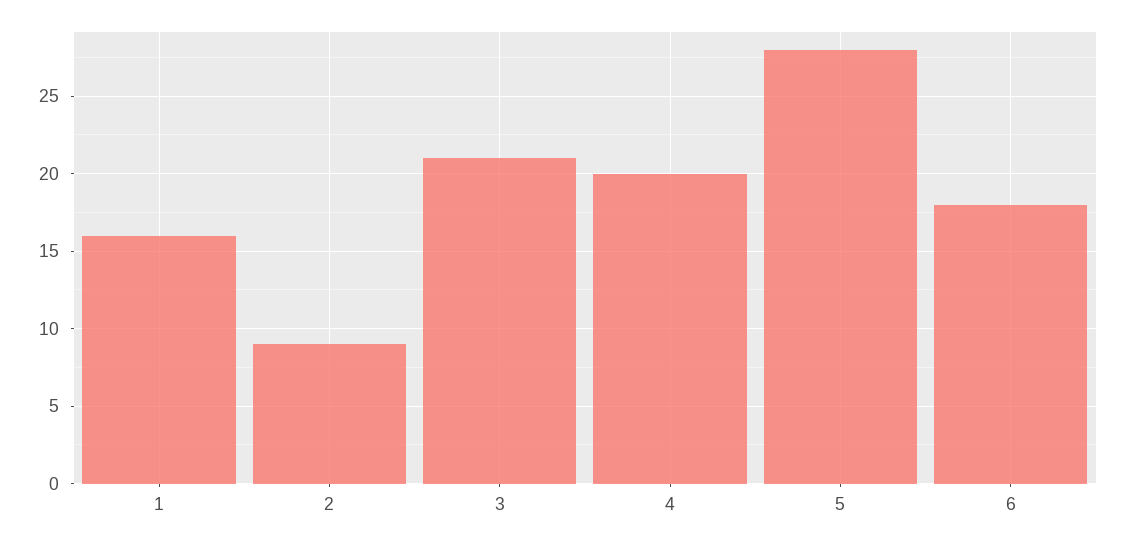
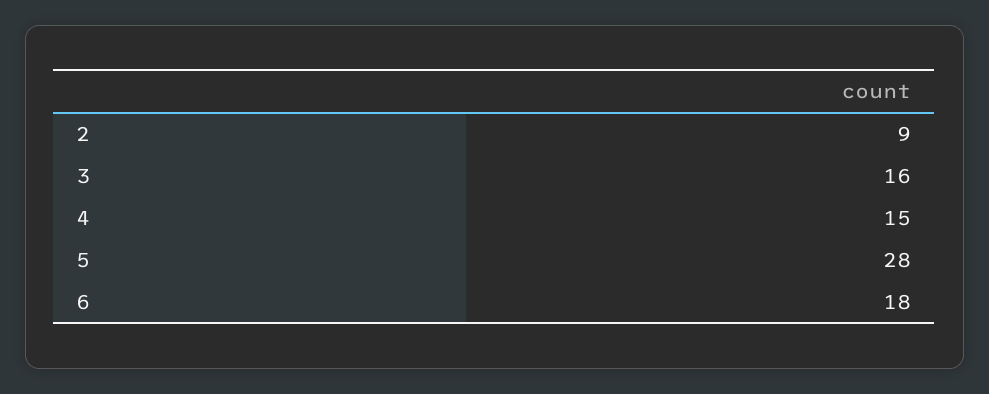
1: 16 -> none
3: 21 -> 16
4: 20 -> 15

